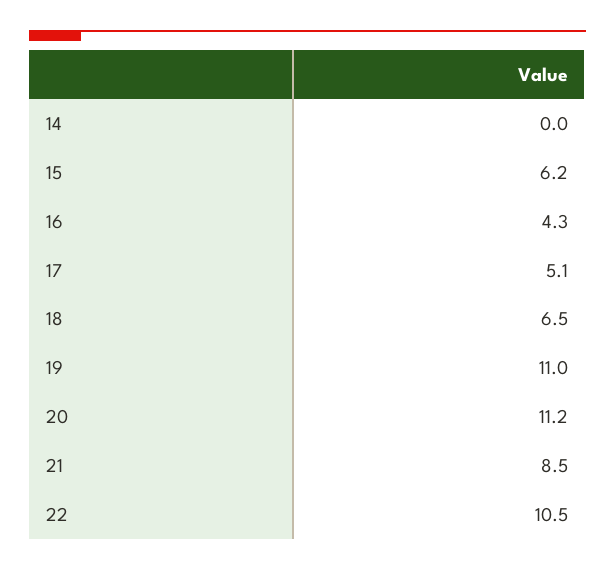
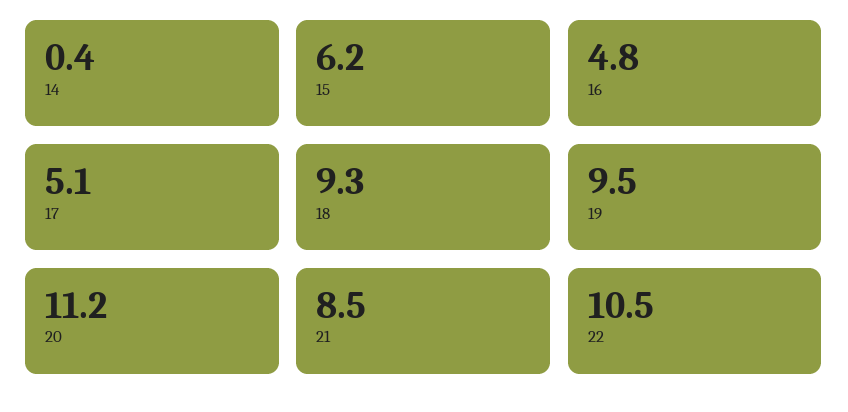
14: 0 -> 0.4
16: 4.3 -> 4.8
18: 6.5 -> 9.3
19: 11 -> 9.5

